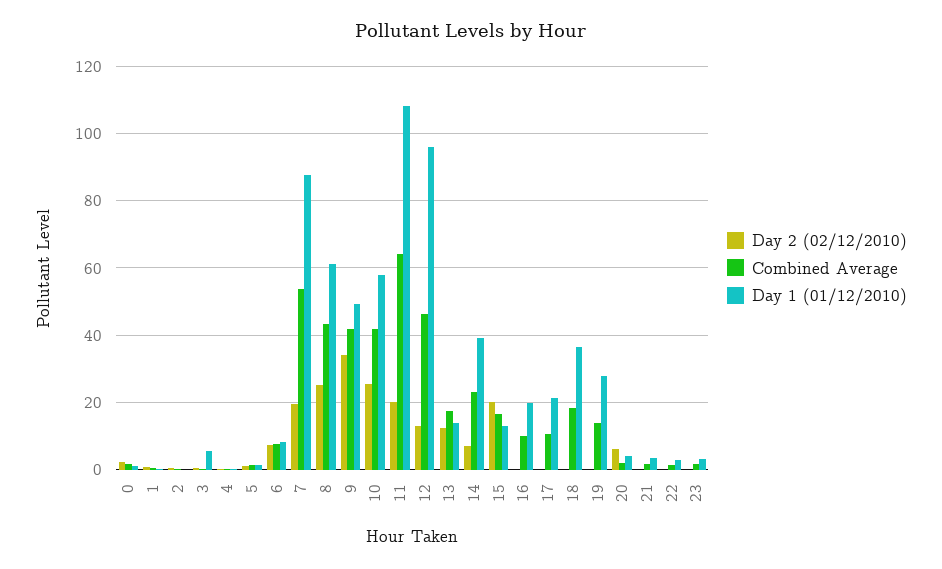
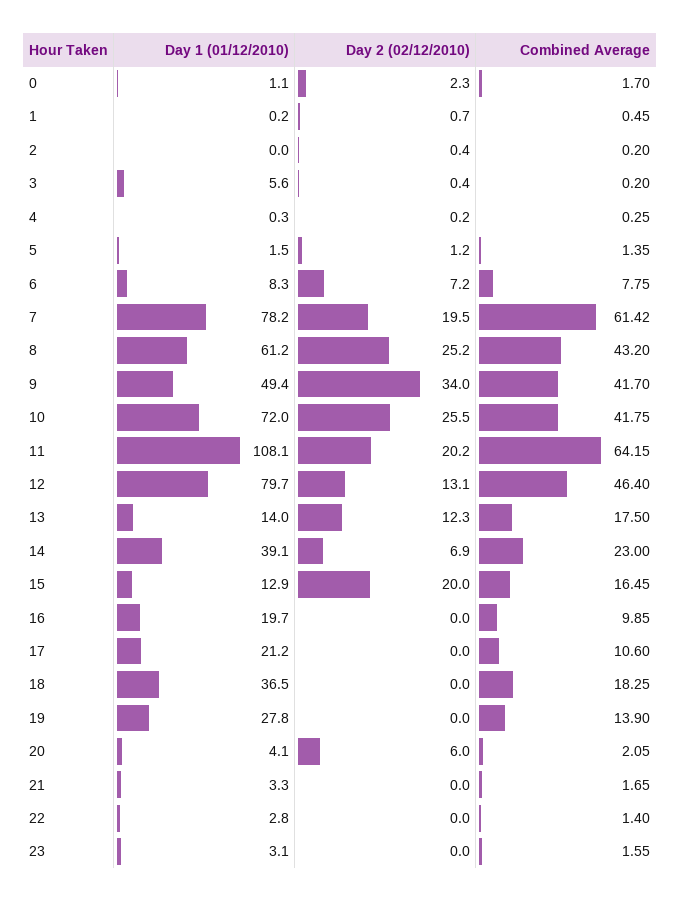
Combined Average, 7: 54 -> 61.42
Day 1 (01/12/2010), 7: 88 -> 78.2
Day 1 (01/12/2010), 10: 58 -> 72
Day 1 (01/12/2010), 12: 96 -> 79.7

